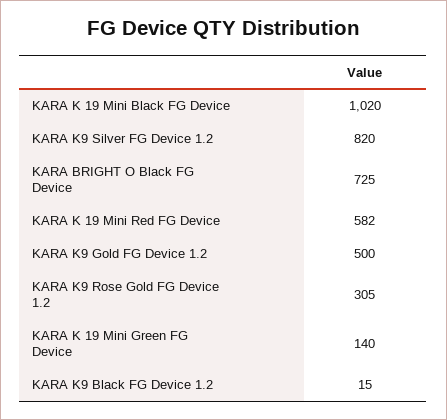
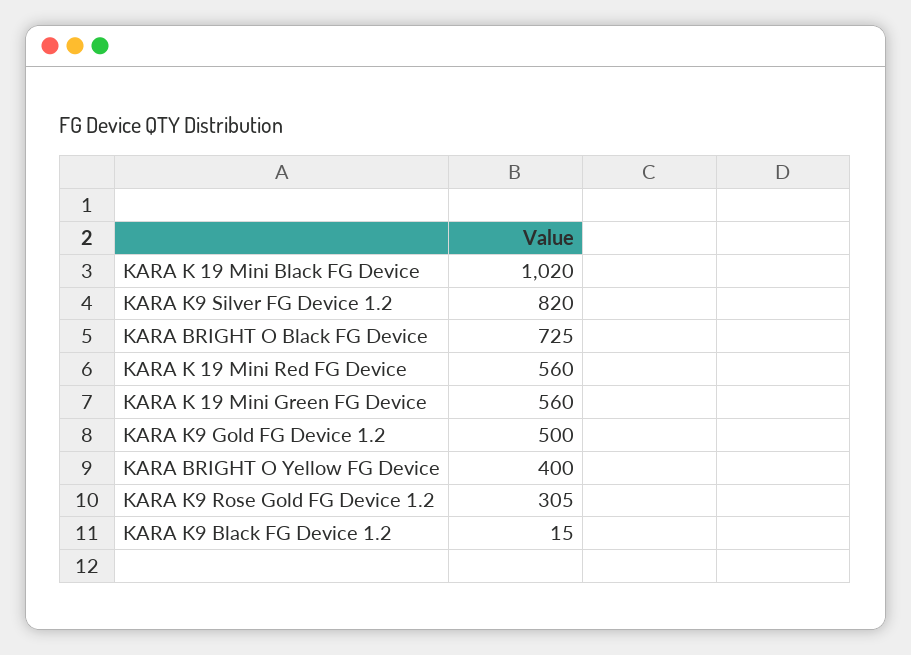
KARA K 19 Mini Red FG Device: 582 -> 560
KARA K 19 Mini Green FG Device: 140 -> 560
KARA BRIGHT O Yellow FG Device: none -> 400

